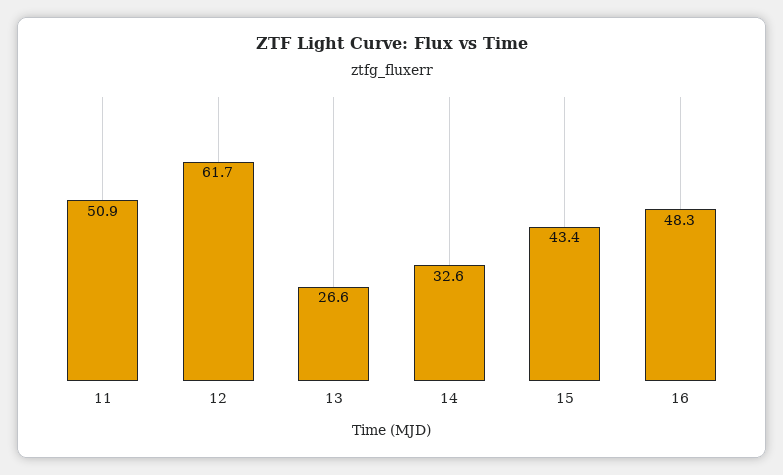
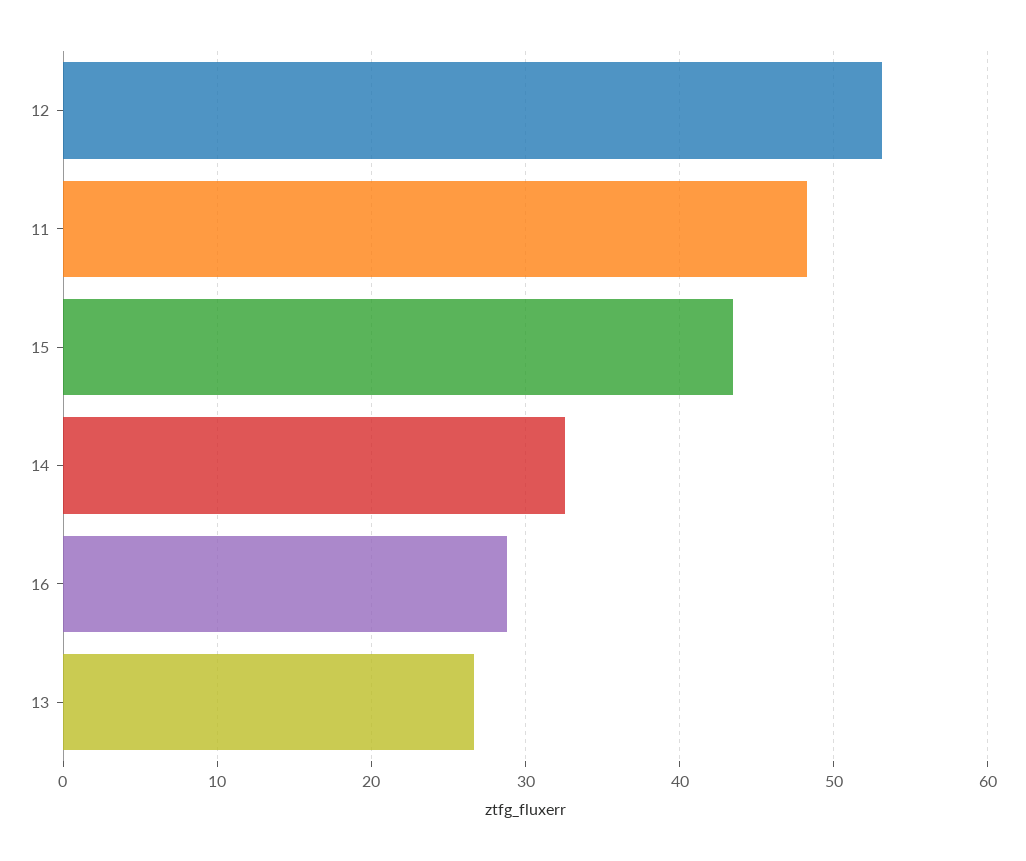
11: 50.9 -> 48
12: 61.7 -> 53
16: 48.3 -> 29

